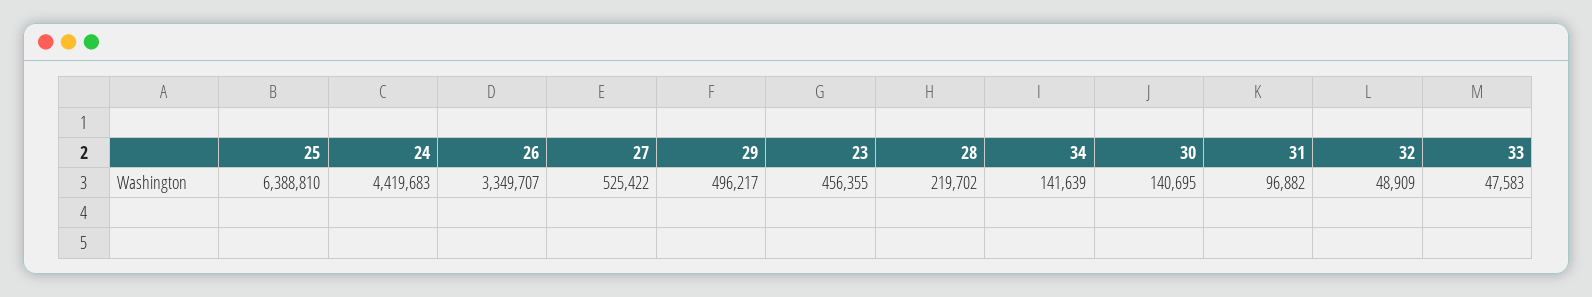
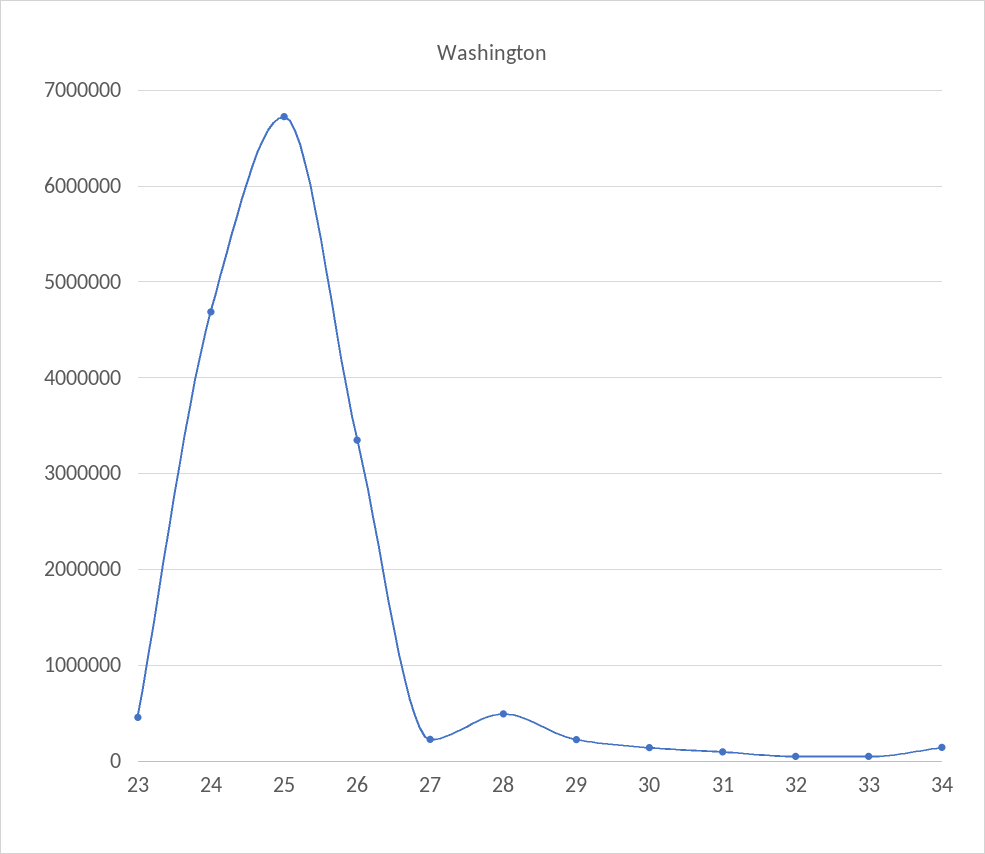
25: 6388810 -> 6700000
24: 4419683 -> 4700000
27: 525422 -> 200000
29: 496217 -> 200000
28: 219702 -> 500000

